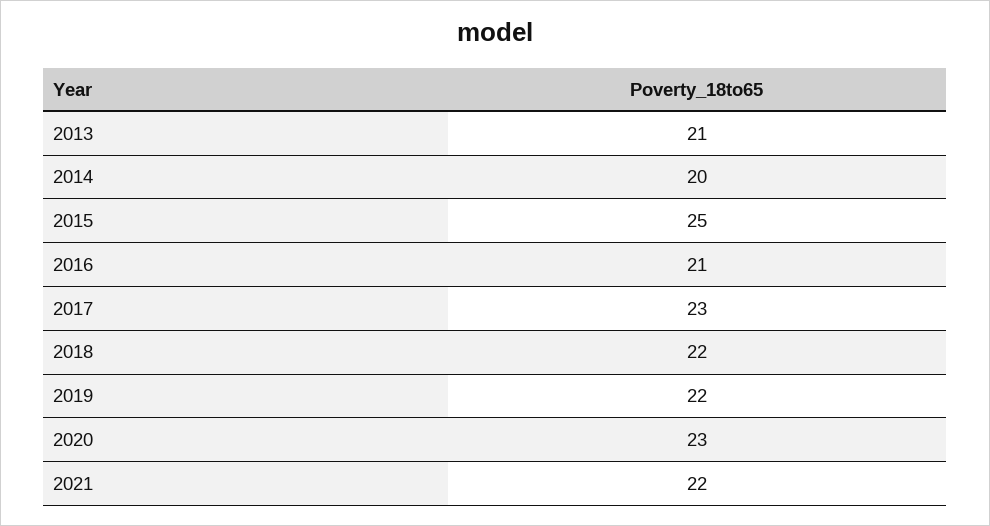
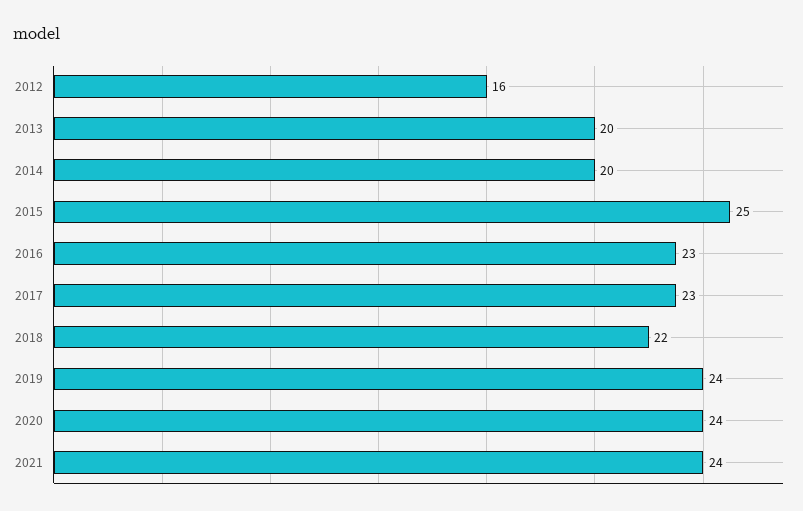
2013: 21 -> 20
2016: 21 -> 23
2019: 22 -> 24
2020: 23 -> 24
2021: 22 -> 24
2012: none -> 16

